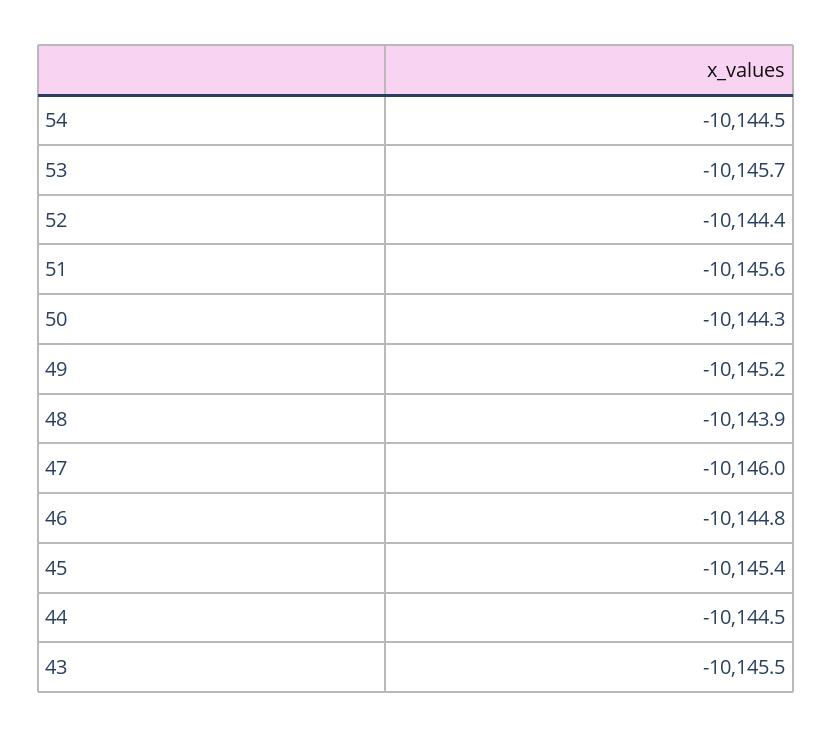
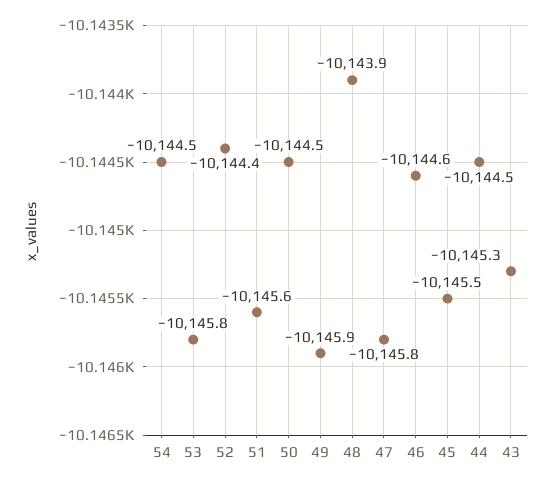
53: -10145.7 -> -10145.8
50: -10144.3 -> -10144.5
49: -10145.2 -> -10145.9
47: -10146 -> -10145.8
46: -10144.8 -> -10144.6
45: -10145.4 -> -10145.5
43: -10145.5 -> -10145.3

